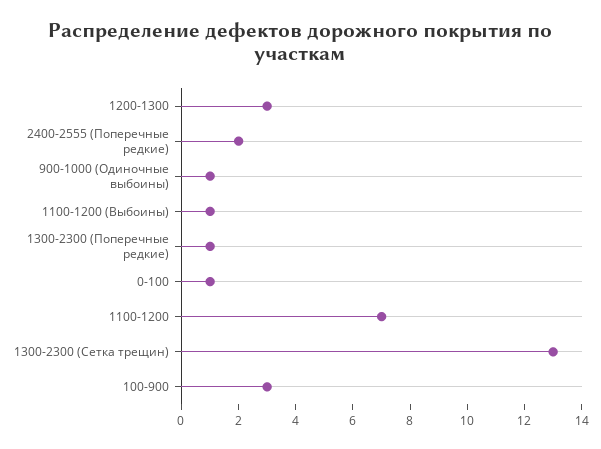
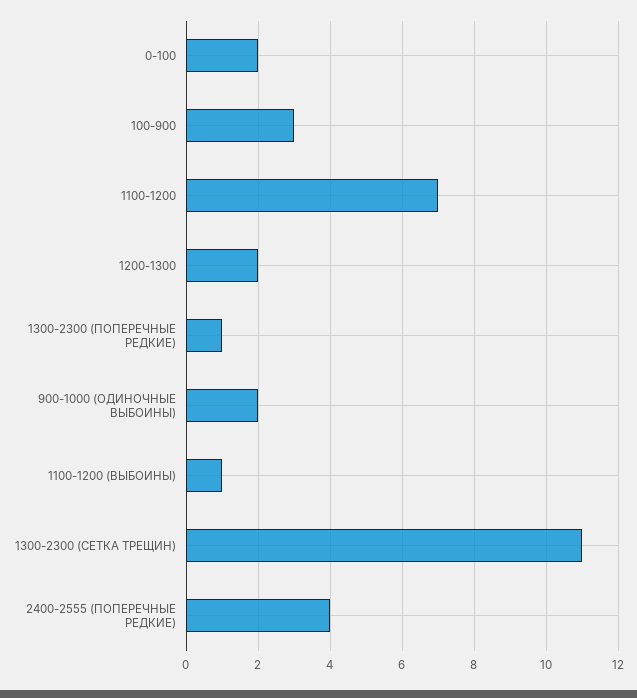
1200-1300: 3 -> 2
2400-2555 (Поперечные редкие): 2 -> 4
900-1000 (Одиночные выбоины): 1 -> 2
0-100: 1 -> 2
1300-2300 (Сетка трещин): 13 -> 11

